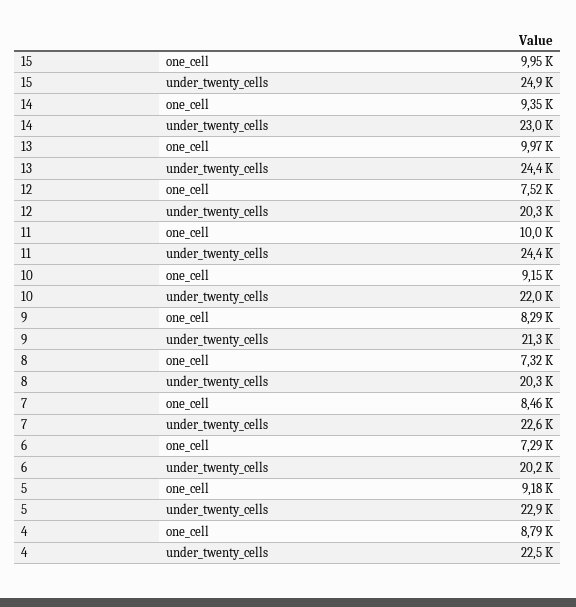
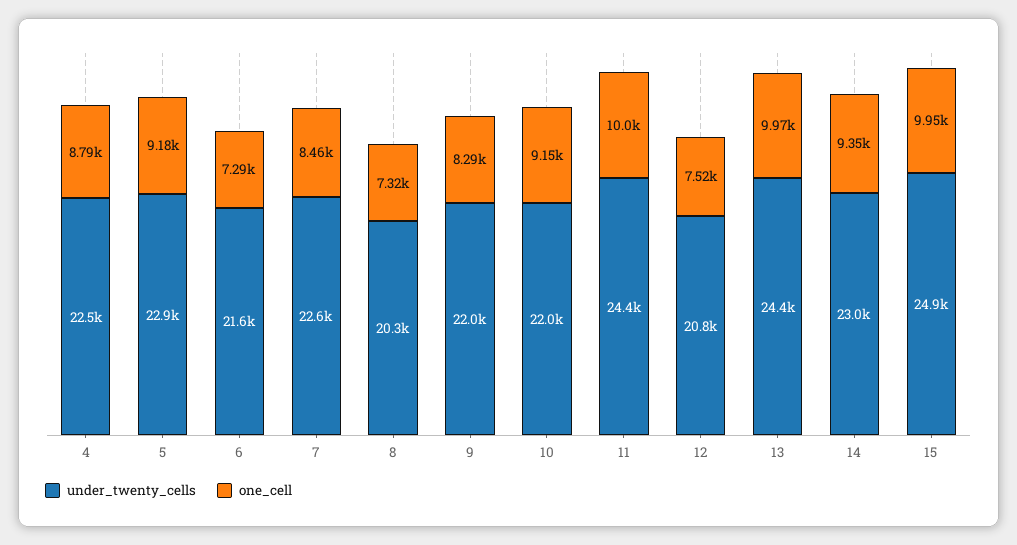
under_twenty_cells, 12: 20300 -> 20800
under_twenty_cells, 9: 21300 -> 22000
under_twenty_cells, 6: 20200 -> 21600

